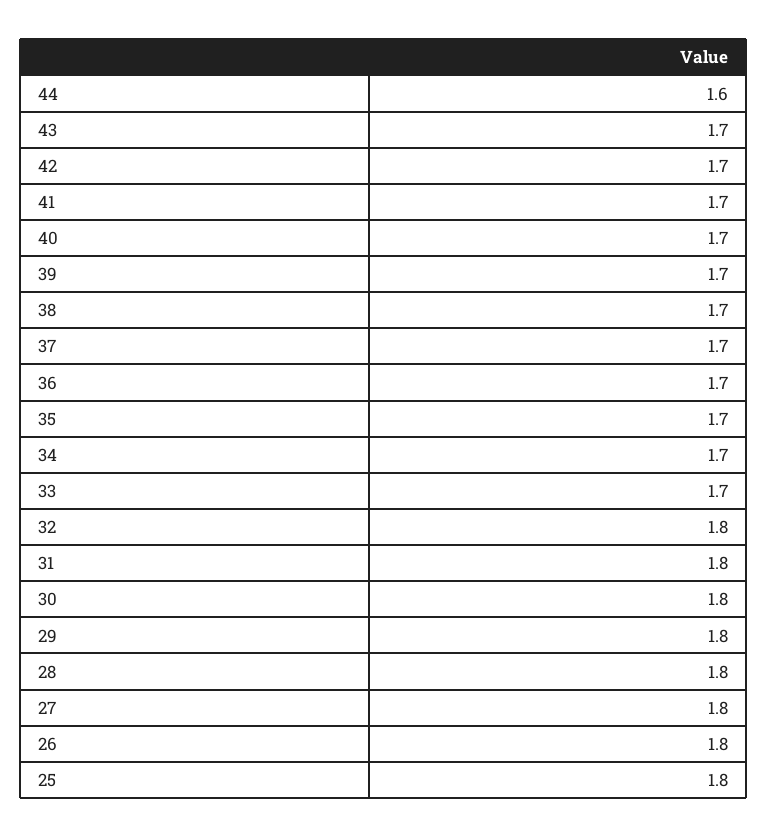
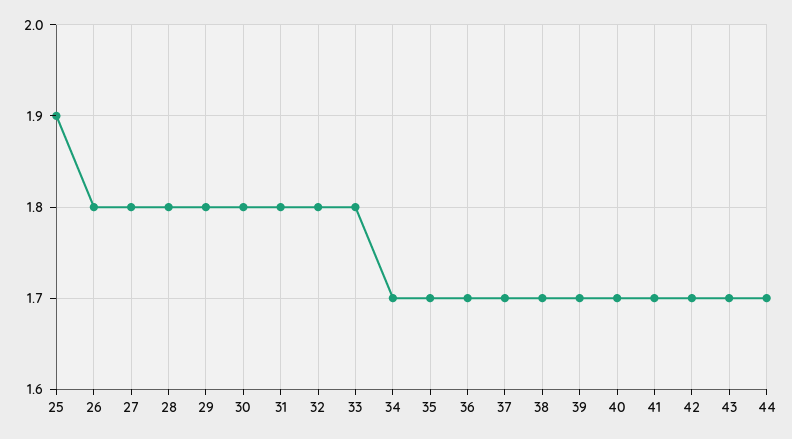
44: 1.6 -> 1.7
33: 1.7 -> 1.8
25: 1.8 -> 1.9

